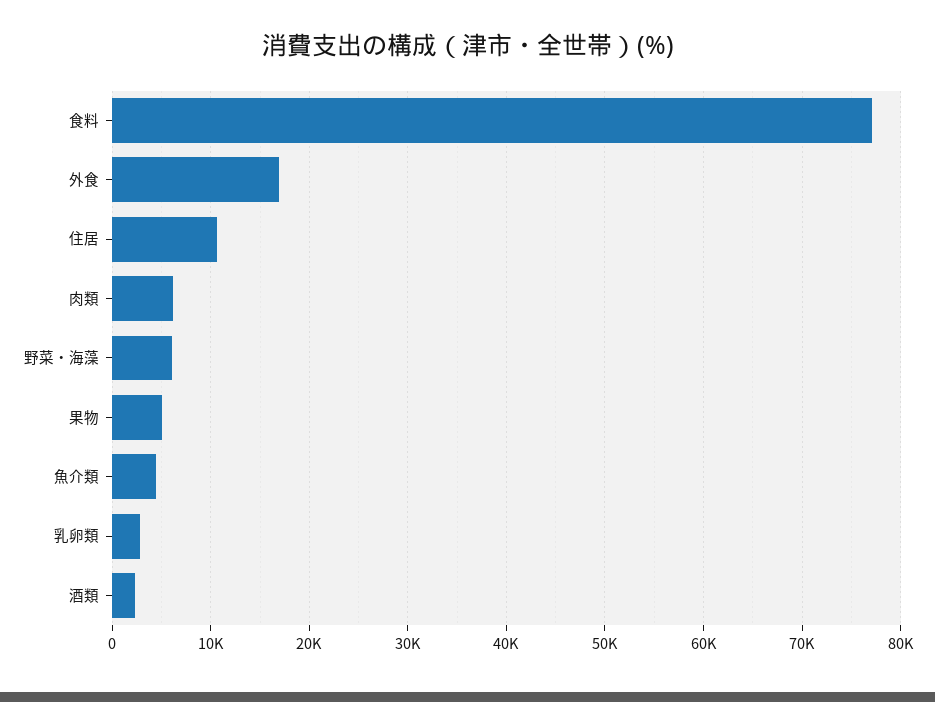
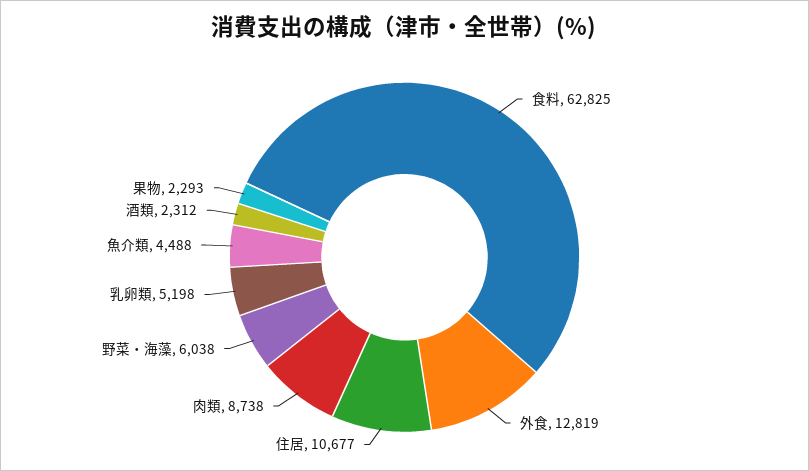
食料: 77000 -> 62825
外食: 17000 -> 12819
肉類: 6000 -> 8738
果物: 5000 -> 2293
乳卵類: 3000 -> 5198

